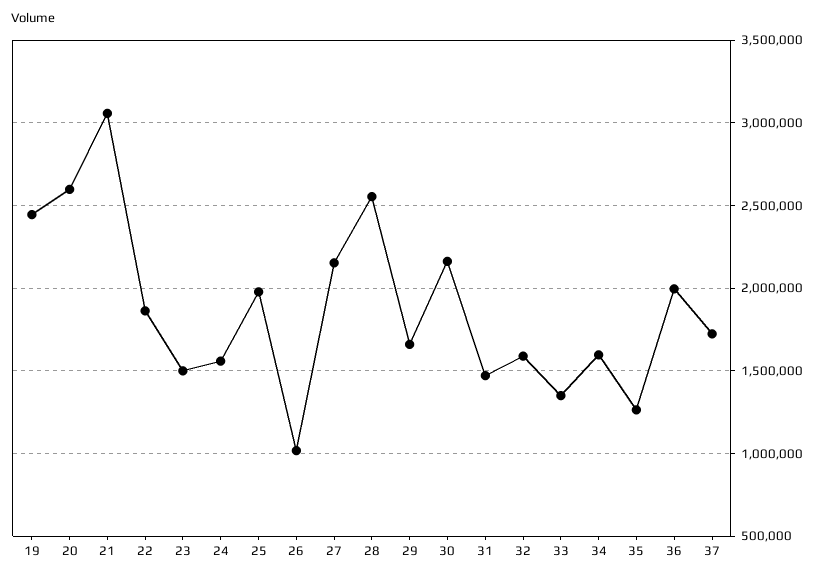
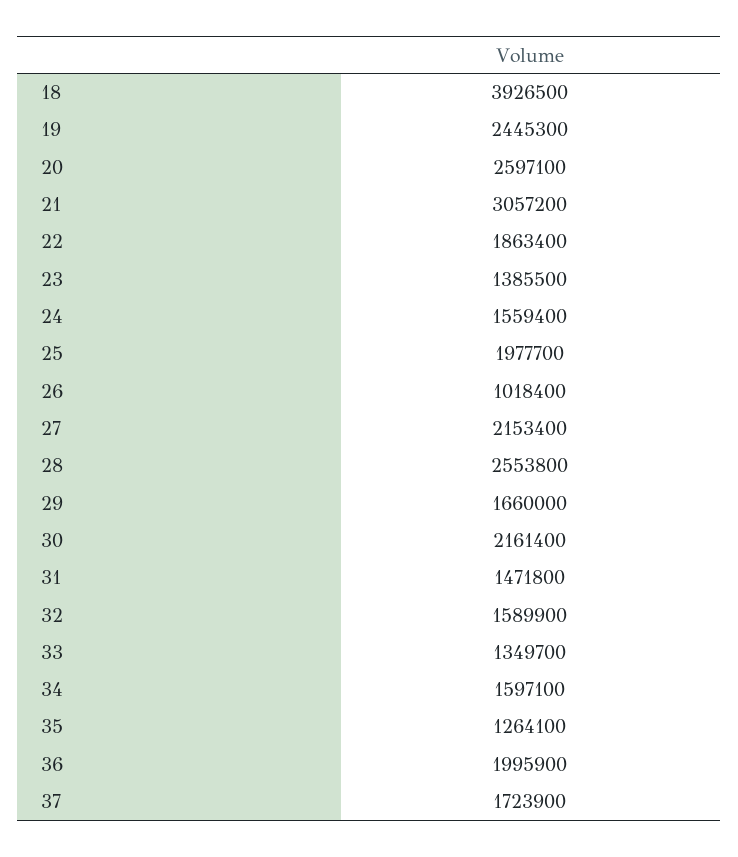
23: 1500000 -> 1385500
18: none -> 3926500

